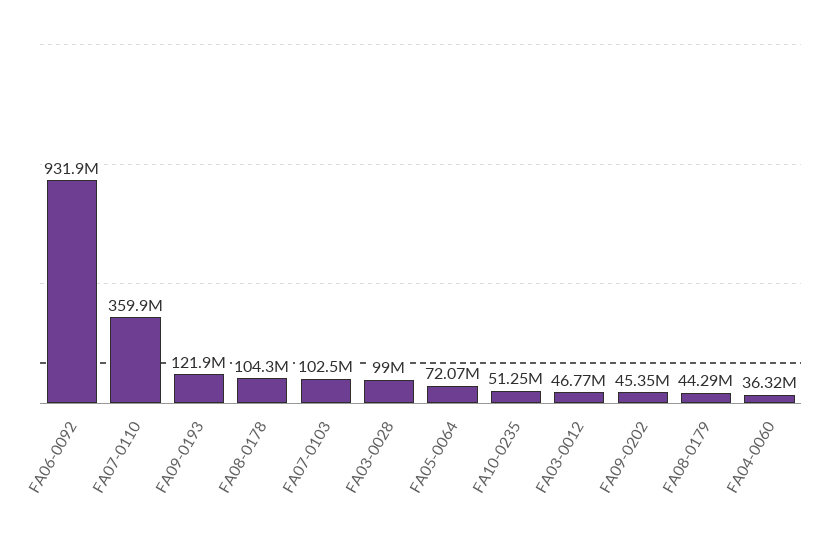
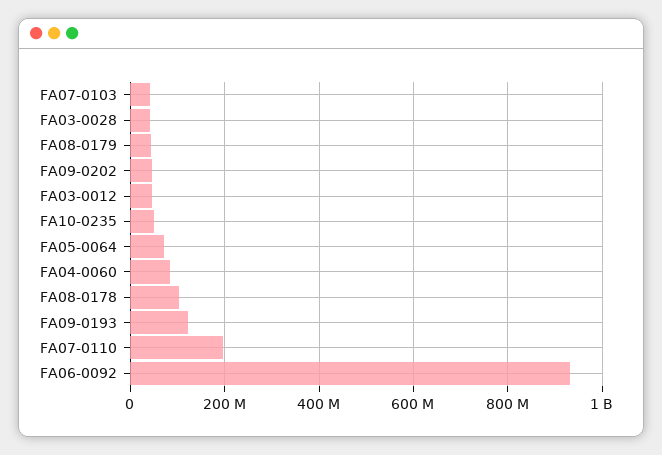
FA07-0110: 359900000 -> 200000000
FA07-0103: 102500000 -> 40000000
FA03-0028: 99000000 -> 40000000
FA04-0060: 36320000 -> 80000000

